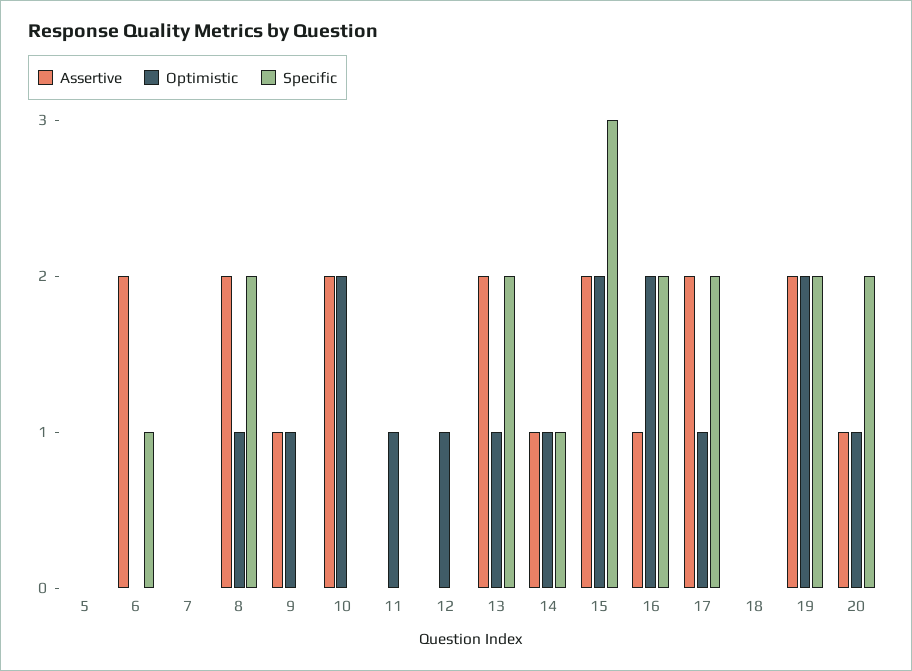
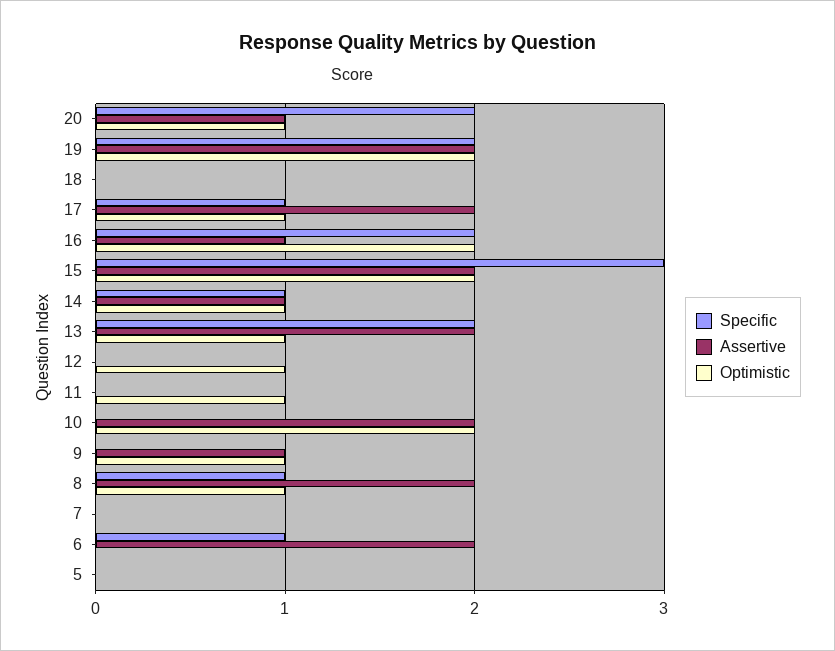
Specific, 8: 2 -> 1
Specific, 17: 2 -> 1

